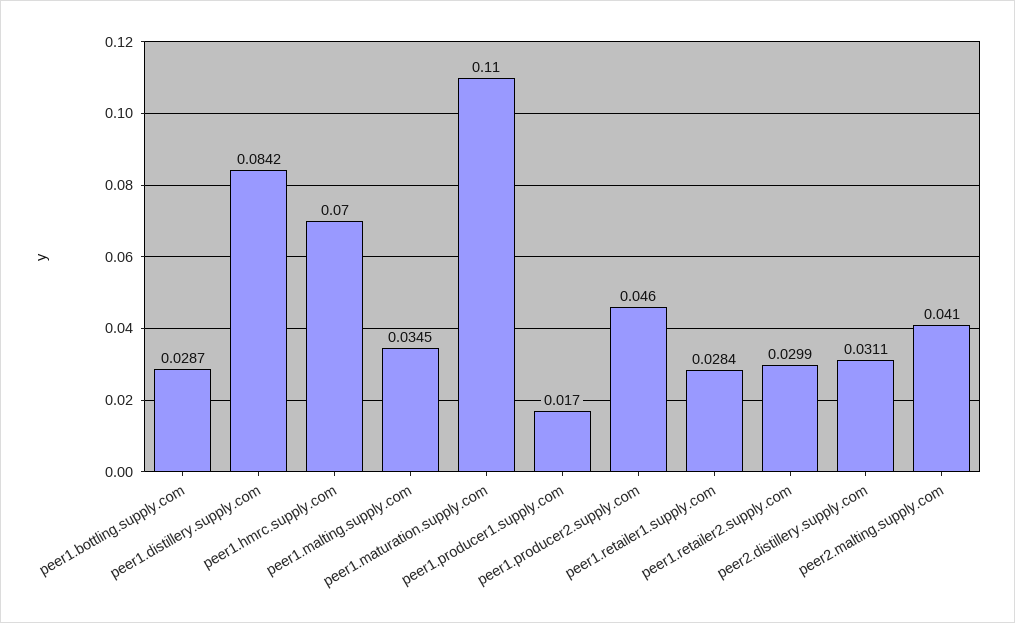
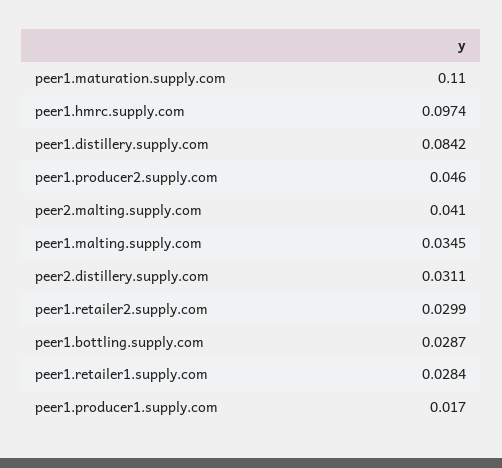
peer1.hmrc.supply.com: 0.07 -> 0.0974

